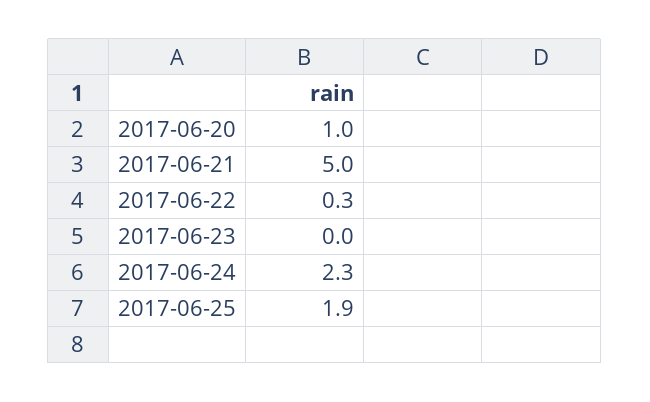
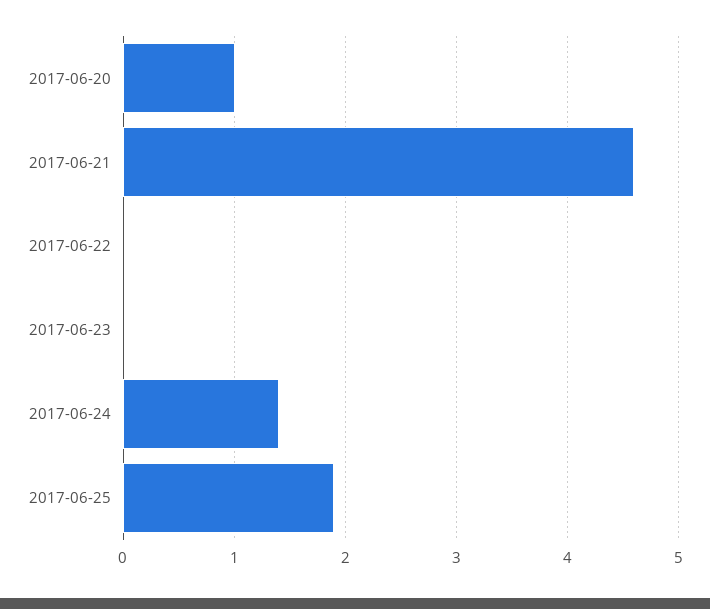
2017-06-21: 5 -> 4.6
2017-06-22: 0.3 -> 0
2017-06-24: 2.3 -> 1.4

